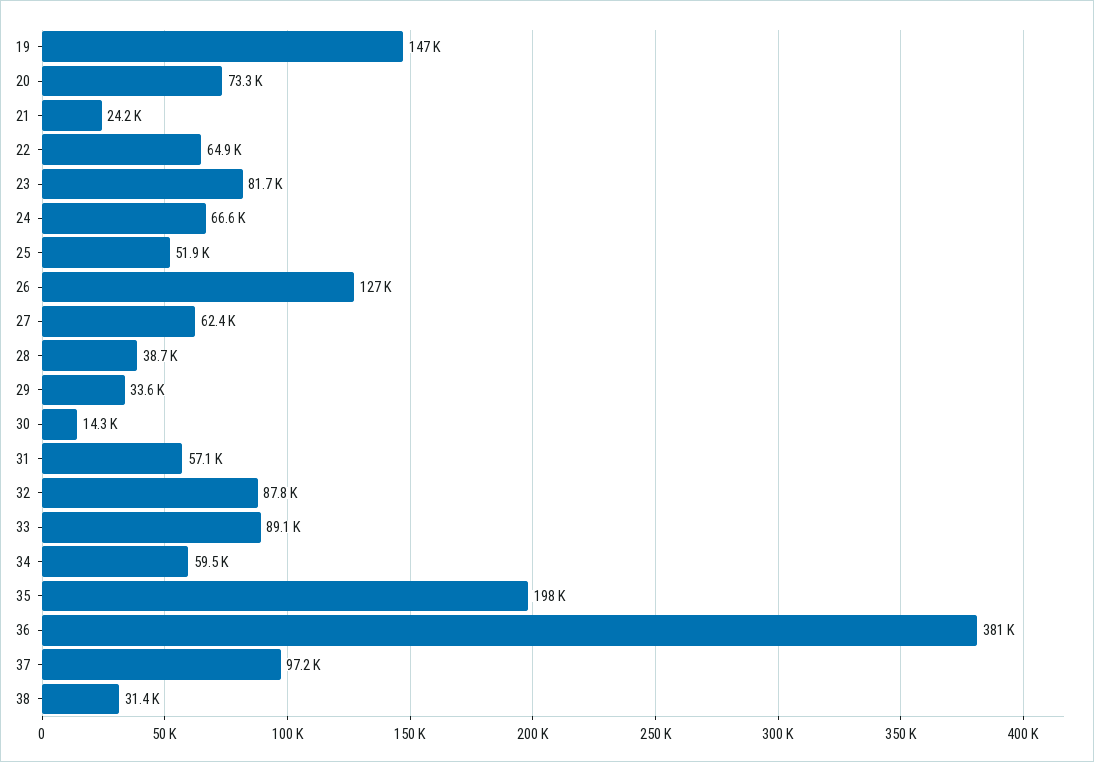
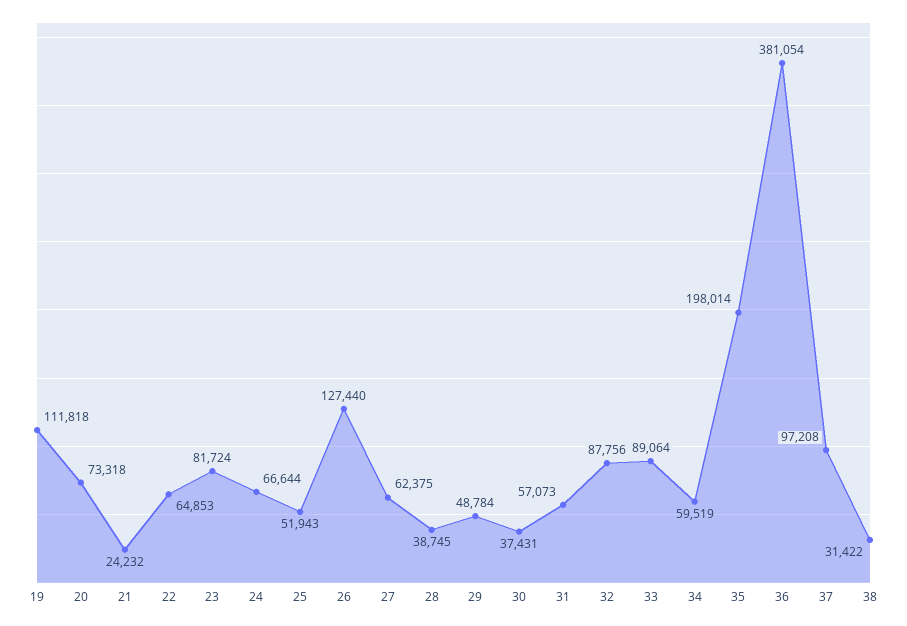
19: 147000 -> 111818
29: 33600 -> 48784
30: 14300 -> 37431

